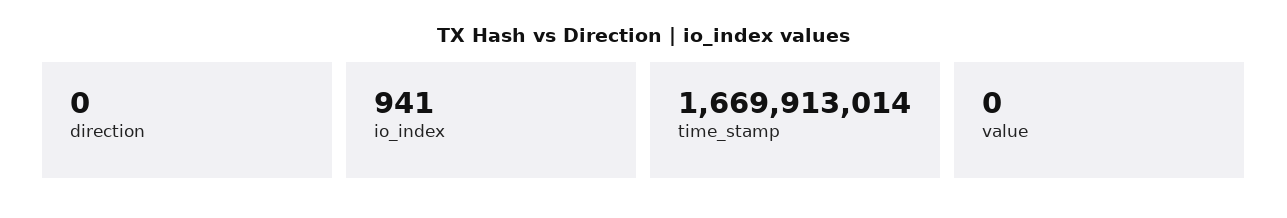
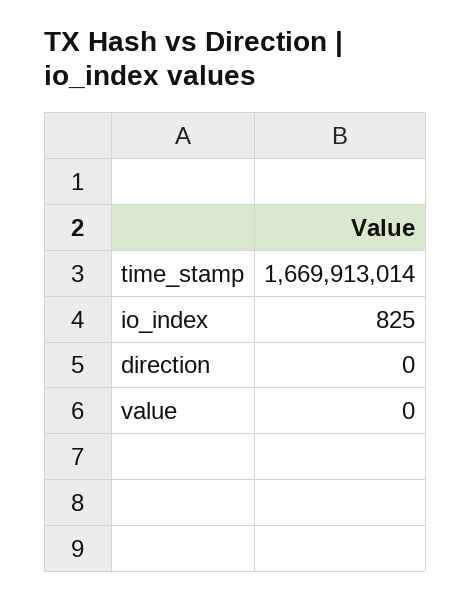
io_index: 941 -> 825

